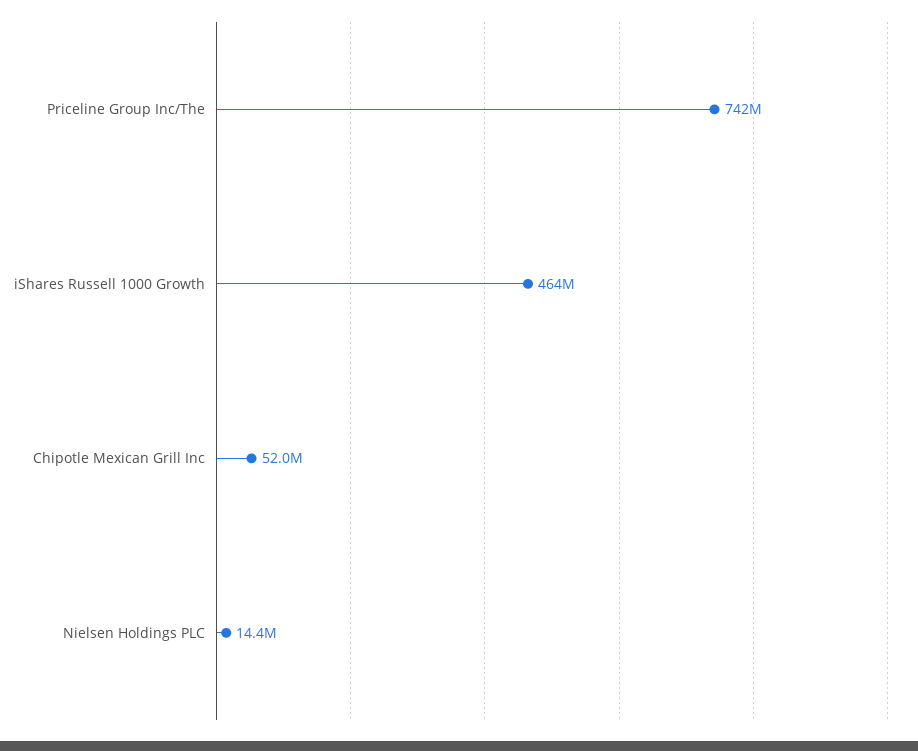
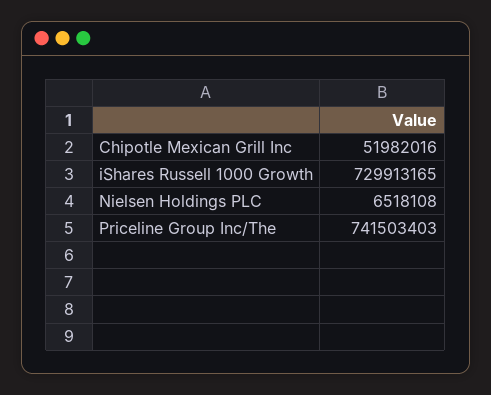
iShares Russell 1000 Growth: 464000000 -> 729913165
Nielsen Holdings PLC: 14400000 -> 6518108

